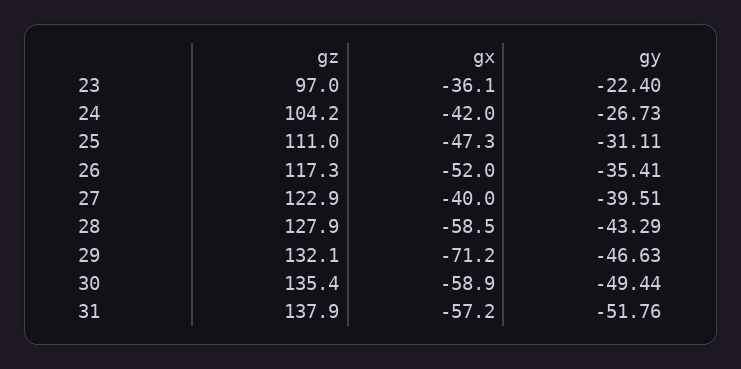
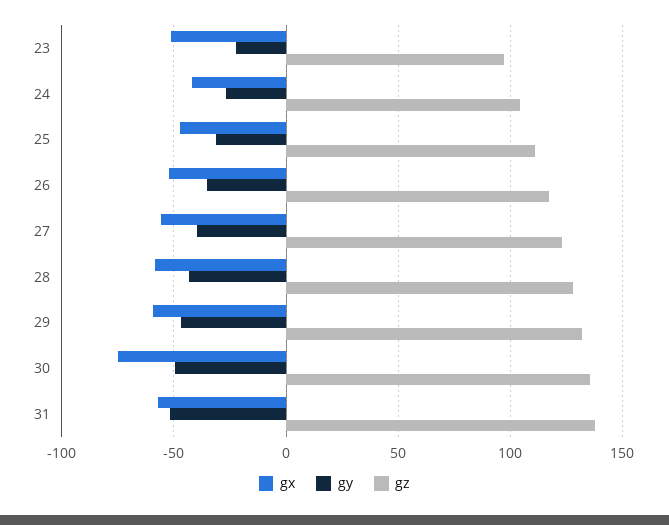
gx, 23: -36.1 -> -50
gx, 27: -40 -> -55
gx, 29: -71.2 -> -60
gx, 30: -58.9 -> -75

